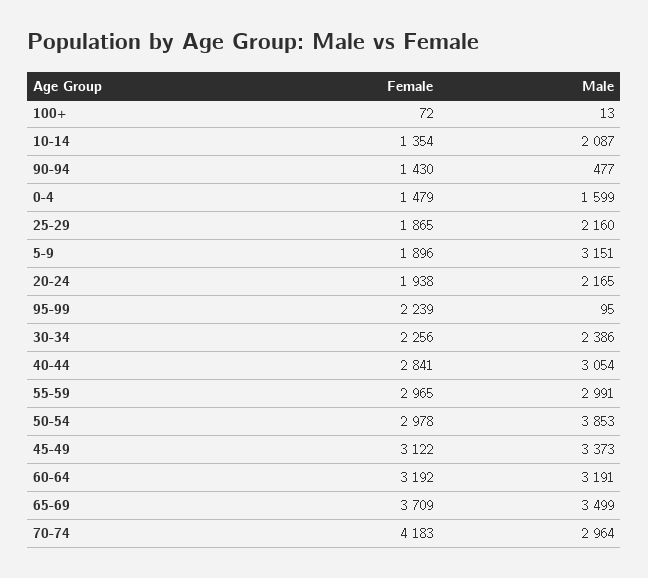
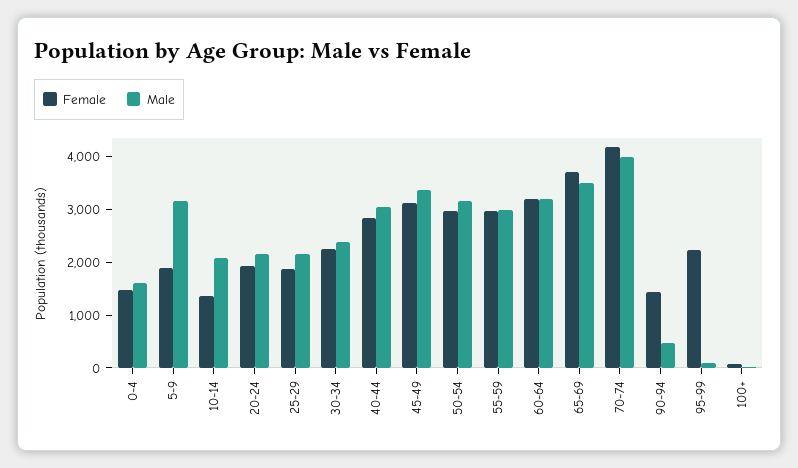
Male, 50-54: 3853 -> 3200
Male, 70-74: 2964 -> 4000

